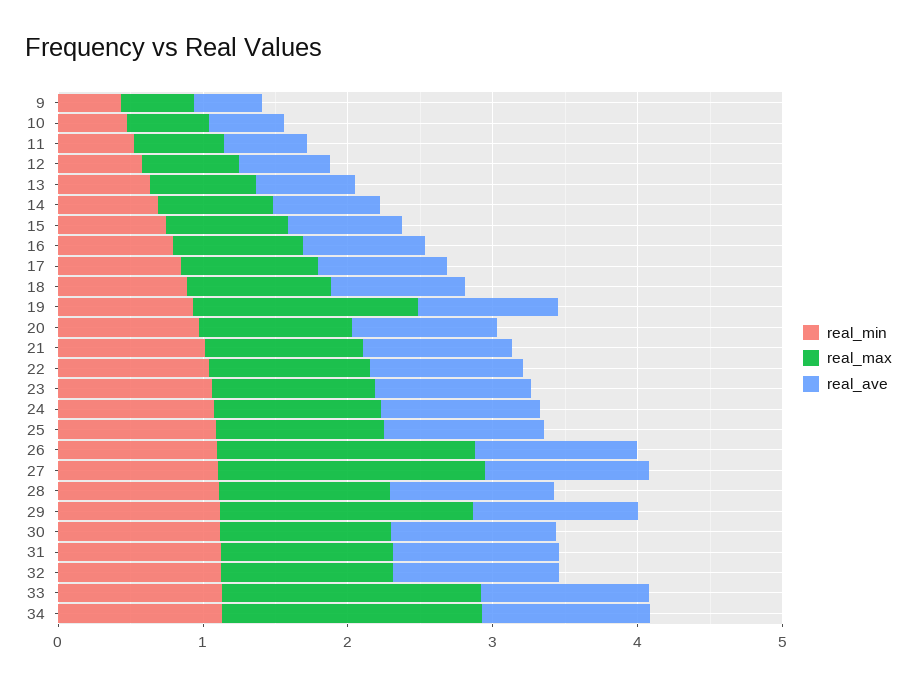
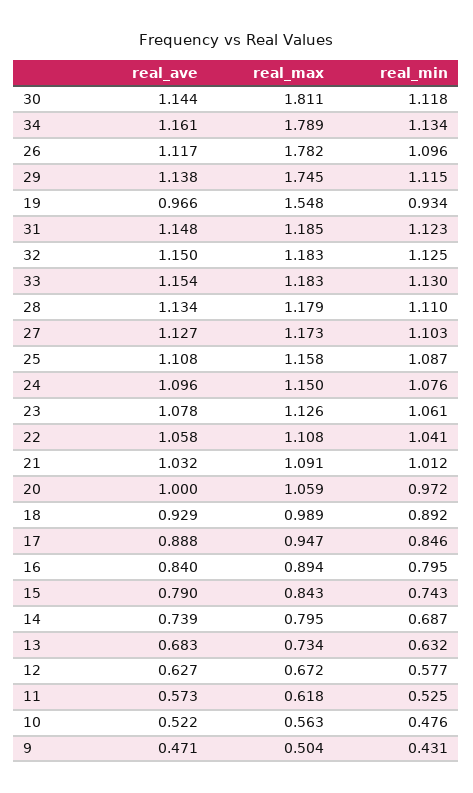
real_max, 27: 1.8 -> 1.173
real_max, 30: 1.2 -> 1.811
real_max, 33: 1.8 -> 1.183

